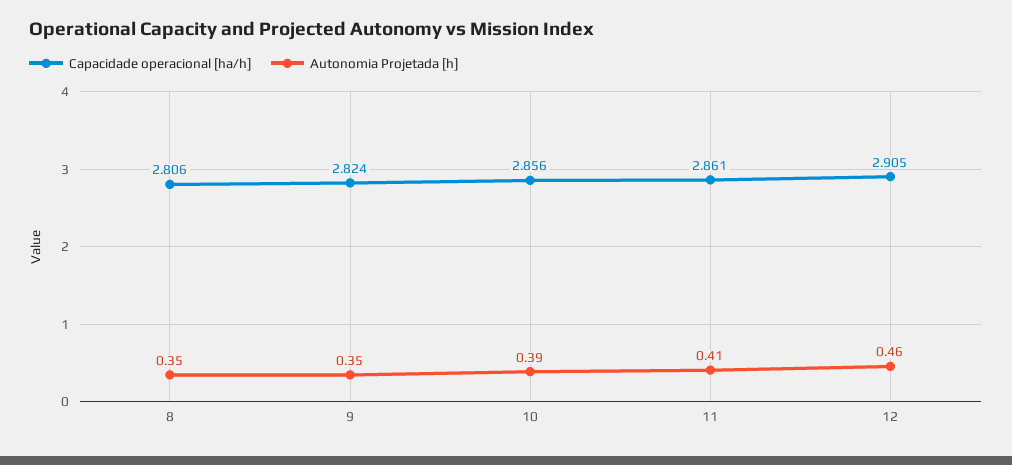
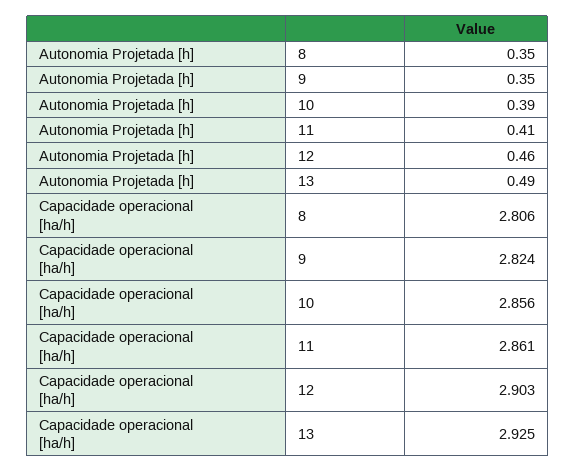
Capacidade operacional [ha/h], 12: 2.905 -> 2.903
Autonomia Projetada [h], 13: none -> 0.49
Capacidade operacional [ha/h], 13: none -> 2.925

